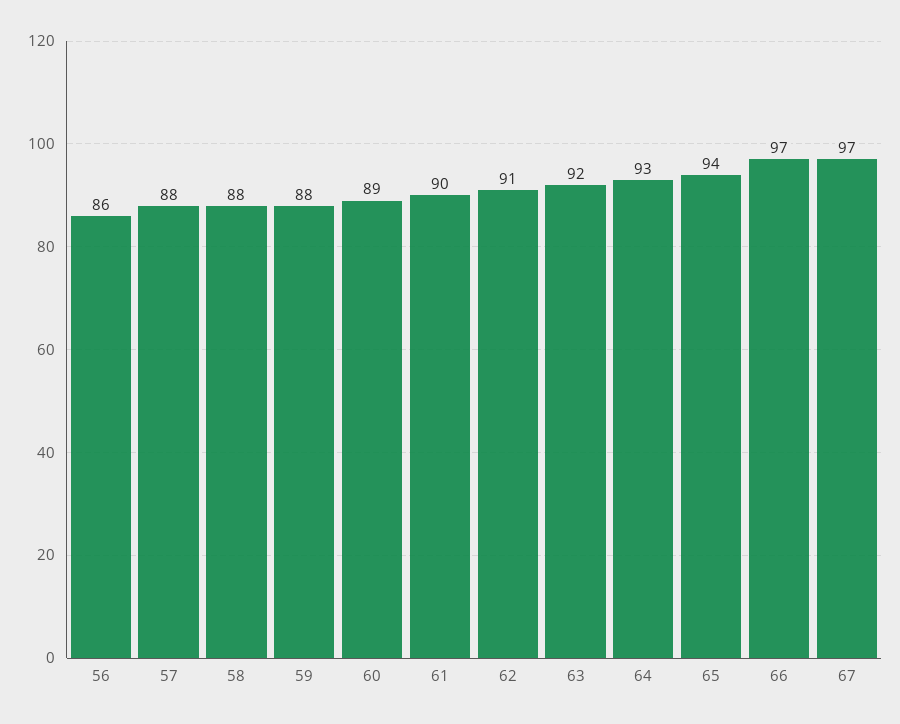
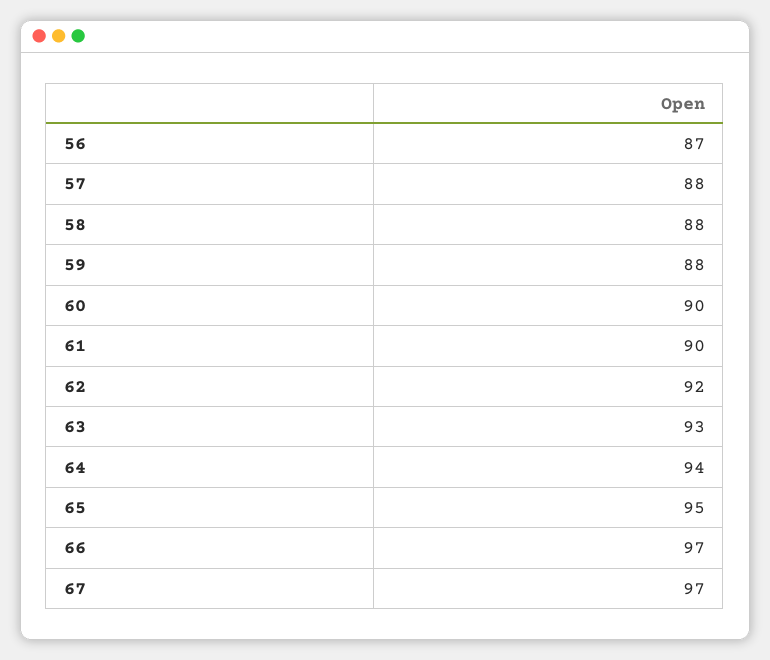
56: 86 -> 87
60: 89 -> 90
62: 91 -> 92
63: 92 -> 93
64: 93 -> 94
65: 94 -> 95

